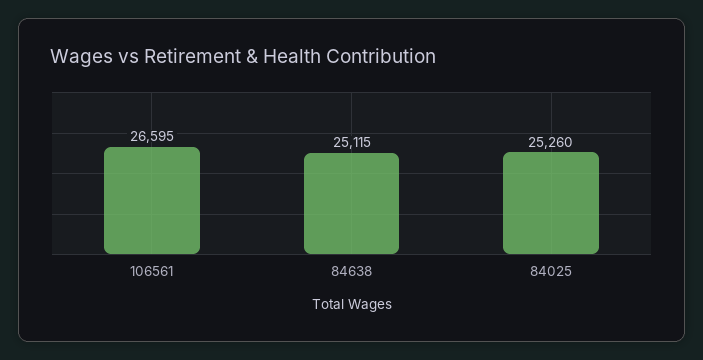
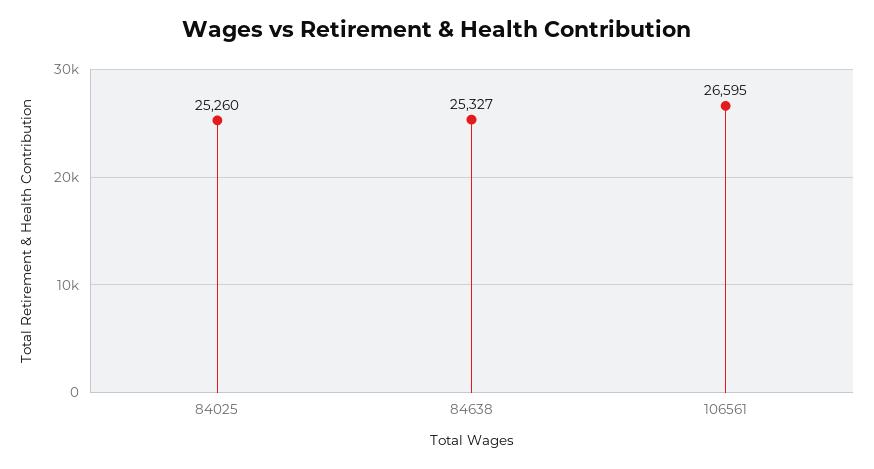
84638: 25115 -> 25327

